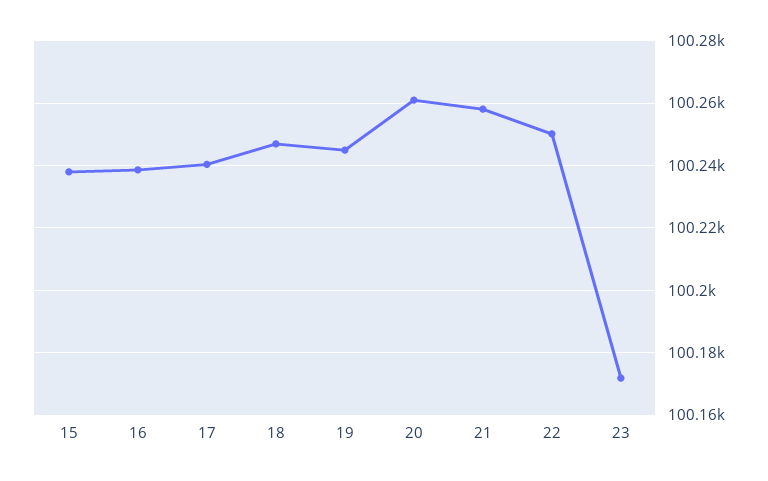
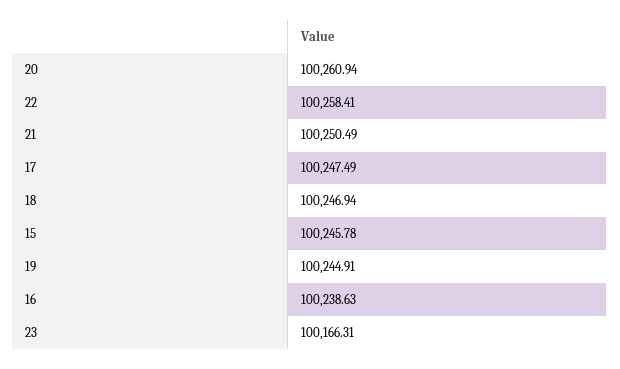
15: 100238 -> 100245.78
17: 100240 -> 100247.49
21: 100258 -> 100250.49
22: 100250 -> 100258.41
23: 100172 -> 100166.31

